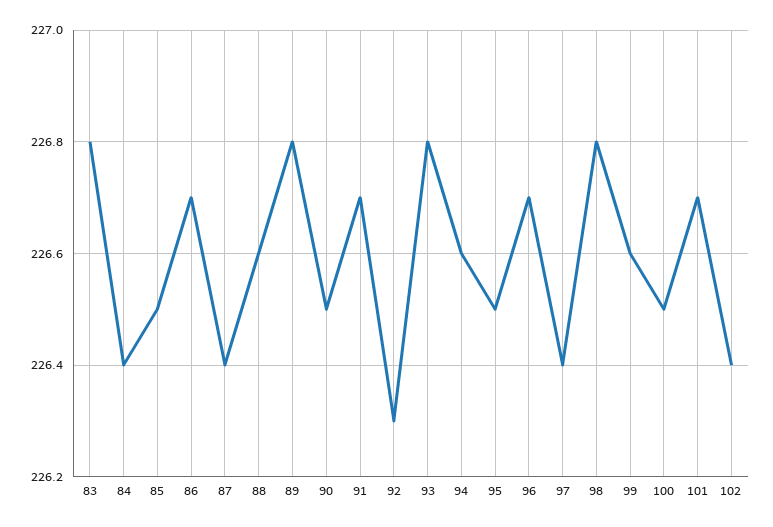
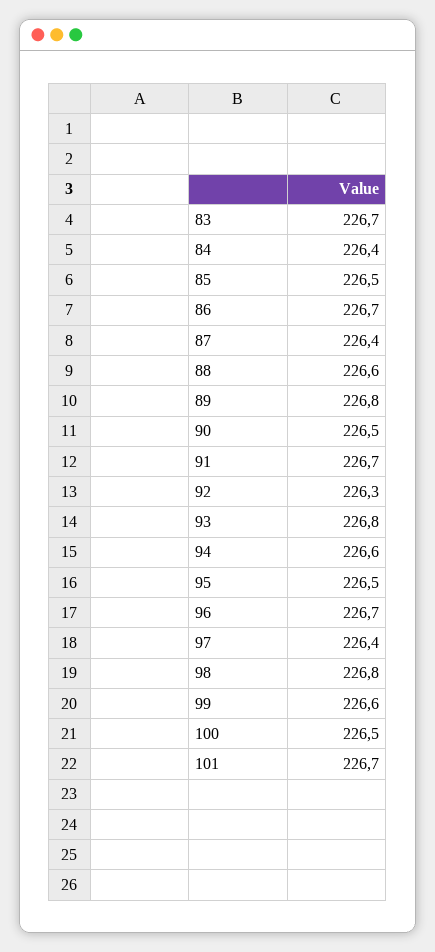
83: 226.8 -> 226.7
102: 226.4 -> none

